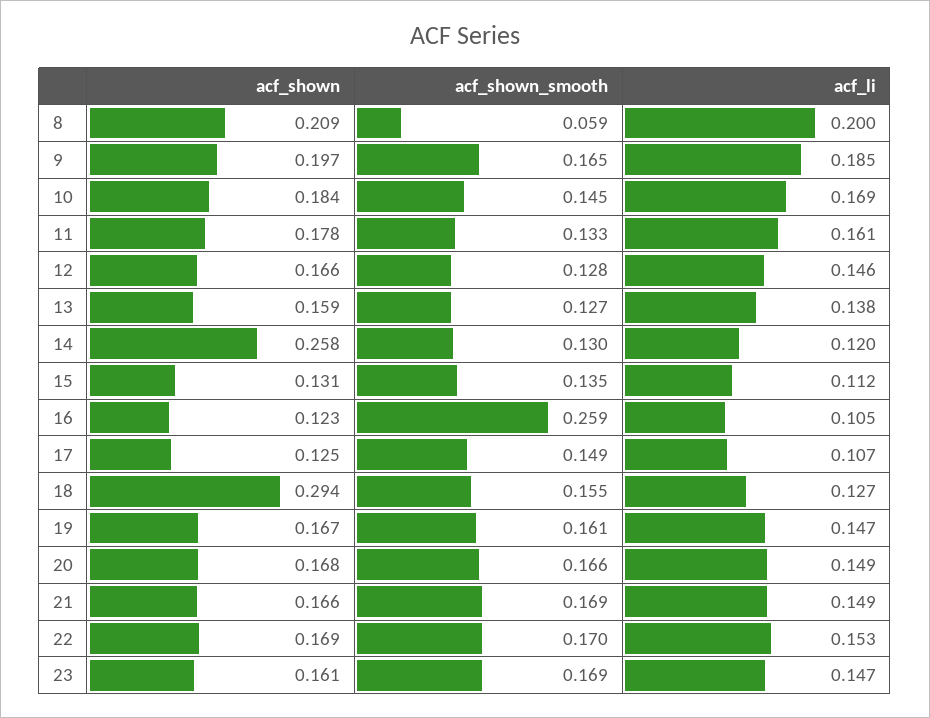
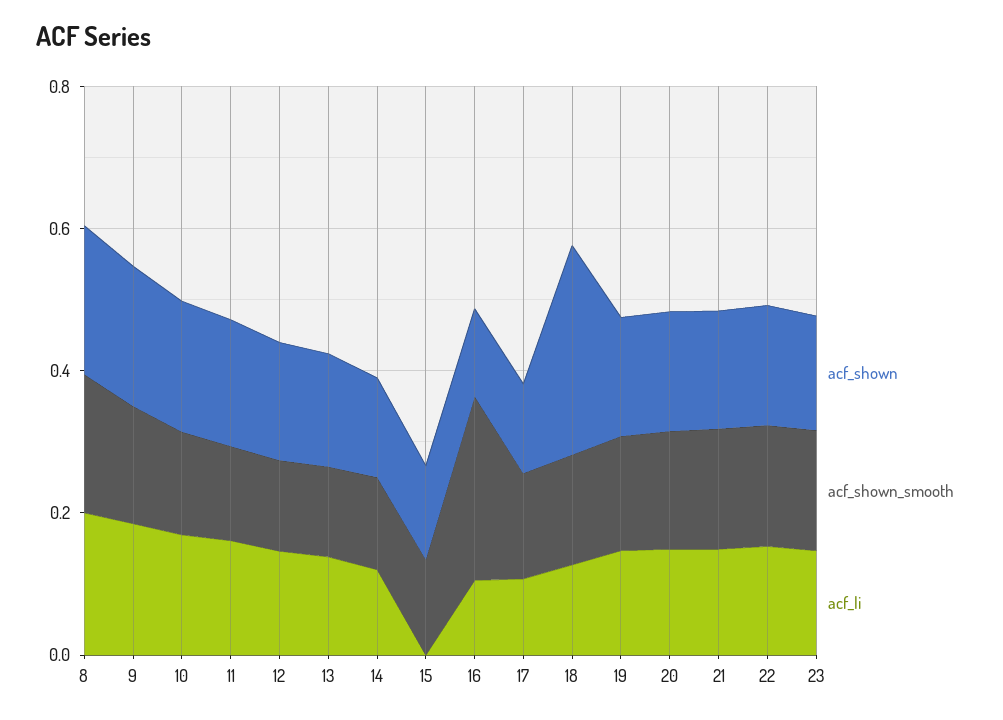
acf_shown_smooth, 8: 0.059 -> 0.2
acf_shown, 14: 0.258 -> 0.15
acf_li, 15: 0.112 -> 0

